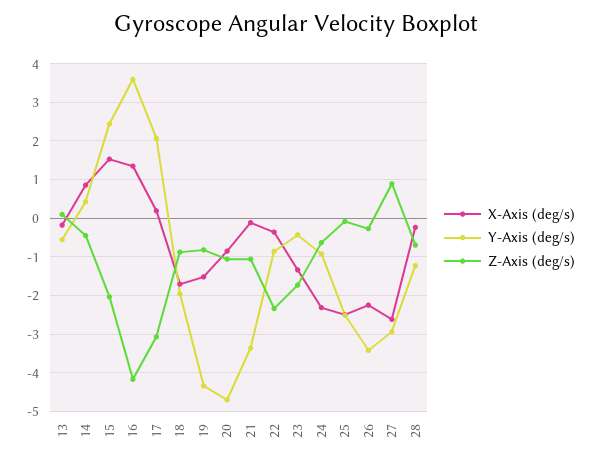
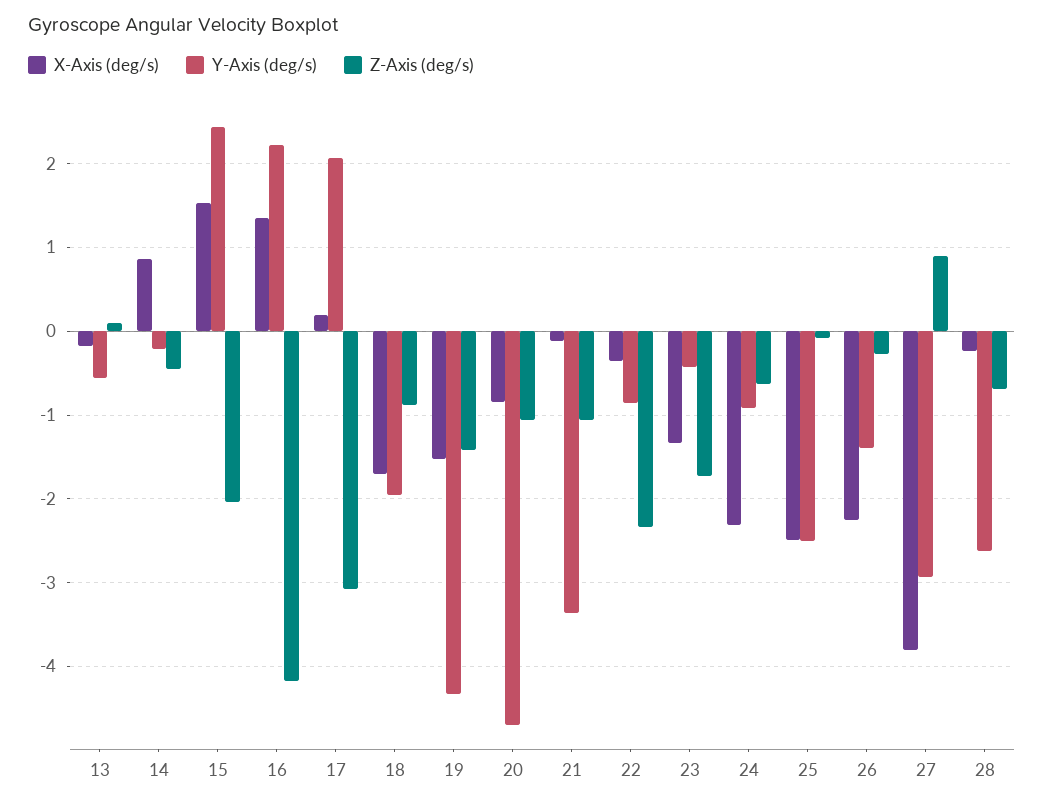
Y-Axis (deg/s), 14: 0.4 -> -0.2
Y-Axis (deg/s), 16: 3.6 -> 2.2
Z-Axis (deg/s), 19: -0.8 -> -1.4
Y-Axis (deg/s), 26: -3.4 -> -1.4
X-Axis (deg/s), 27: -2.6 -> -3.8
Y-Axis (deg/s), 28: -1.2 -> -2.6

